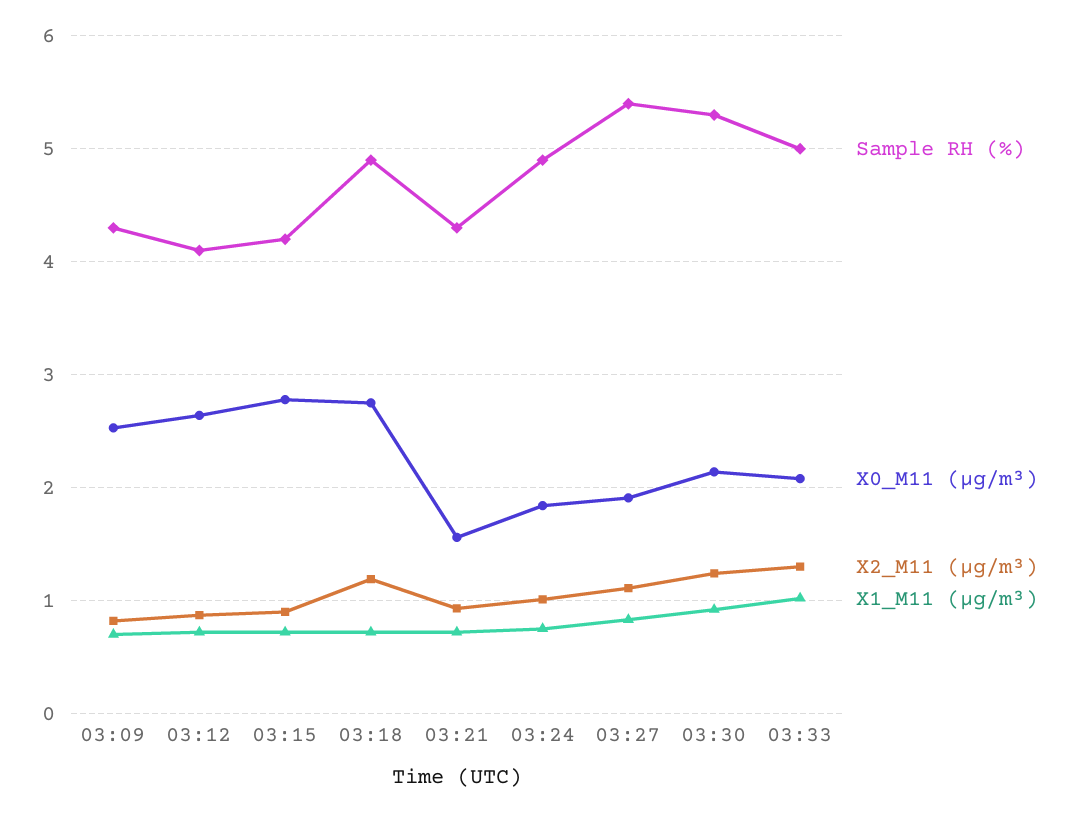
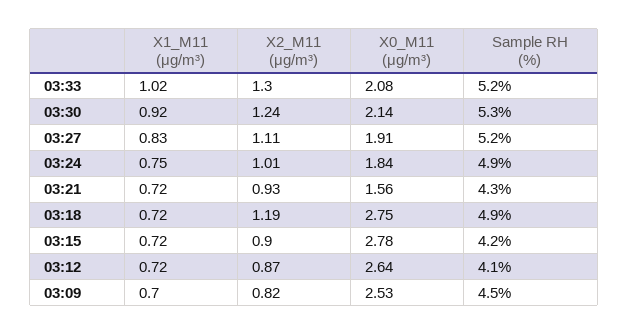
Sample RH (%), 03:09: 4.3 -> 4.5
Sample RH (%), 03:27: 5.4 -> 5.2
Sample RH (%), 03:33: 5 -> 5.2

